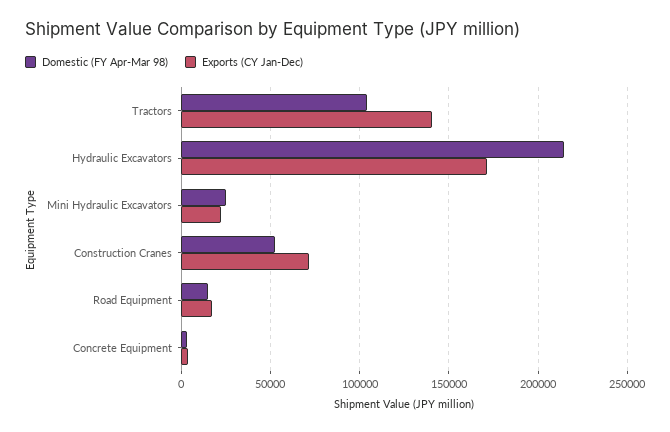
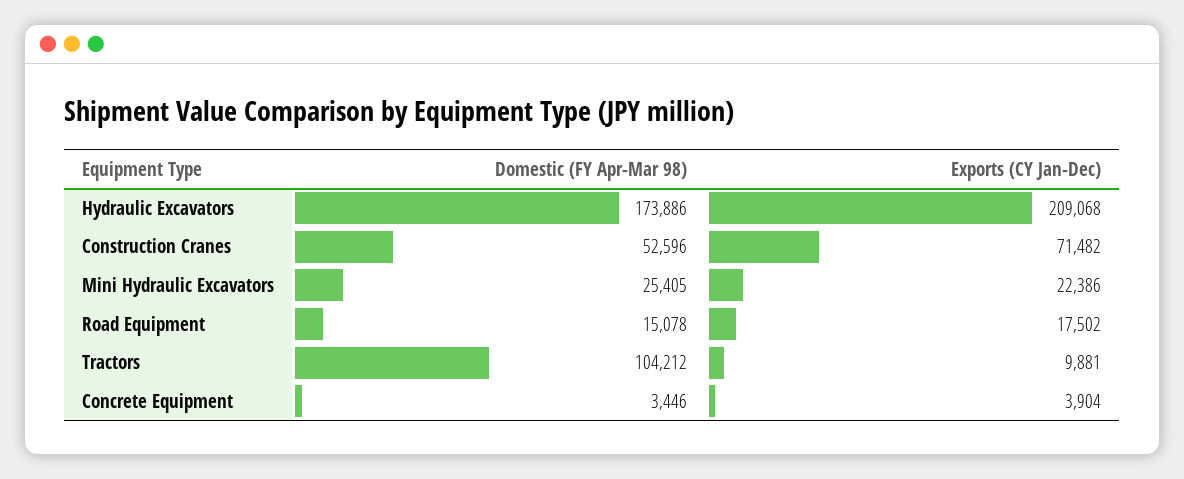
Exports (CY Jan-Dec), Tractors: 140000 -> 9881
Domestic (FY Apr-Mar 98), Hydraulic Excavators: 215000 -> 173886
Exports (CY Jan-Dec), Hydraulic Excavators: 170000 -> 209068

